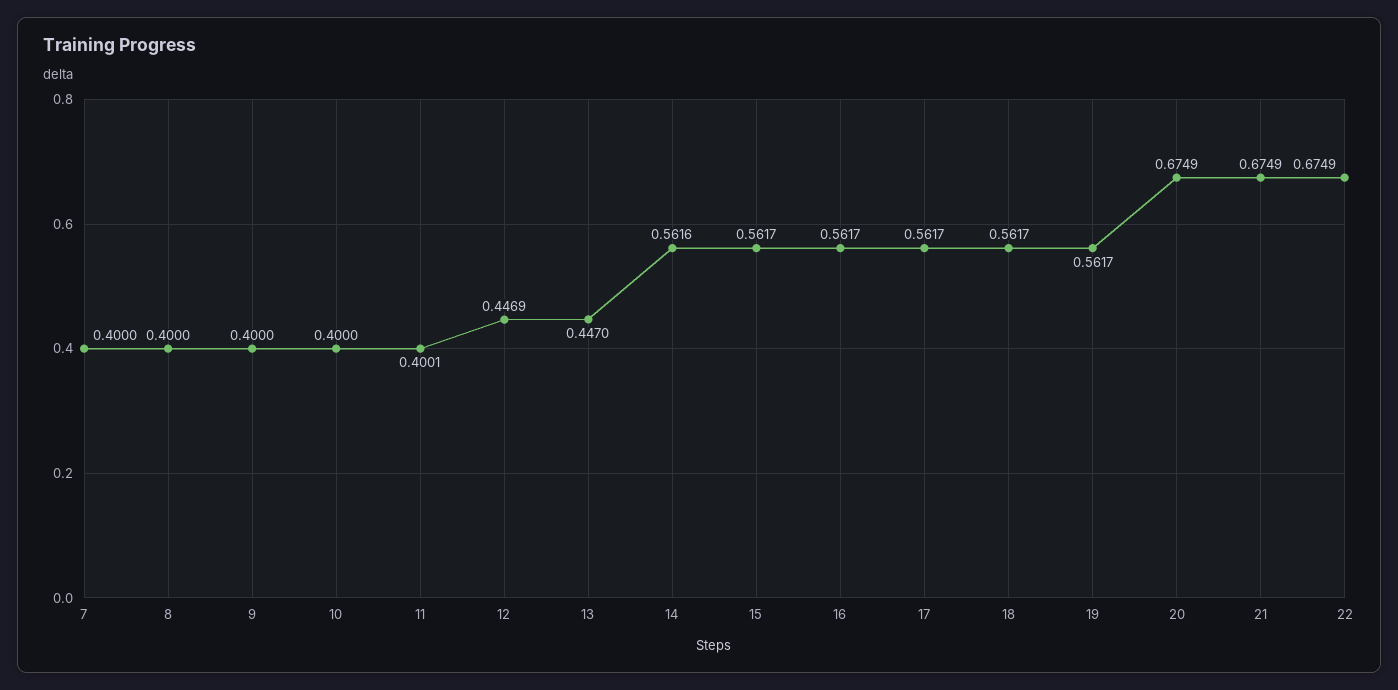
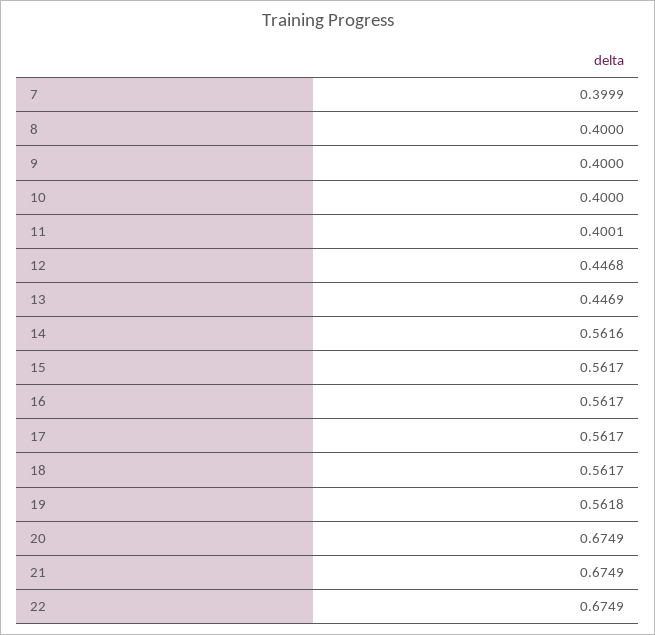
7: 0.4 -> 0.3999
12: 0.4469 -> 0.4468
13: 0.447 -> 0.4469
19: 0.5617 -> 0.5618

